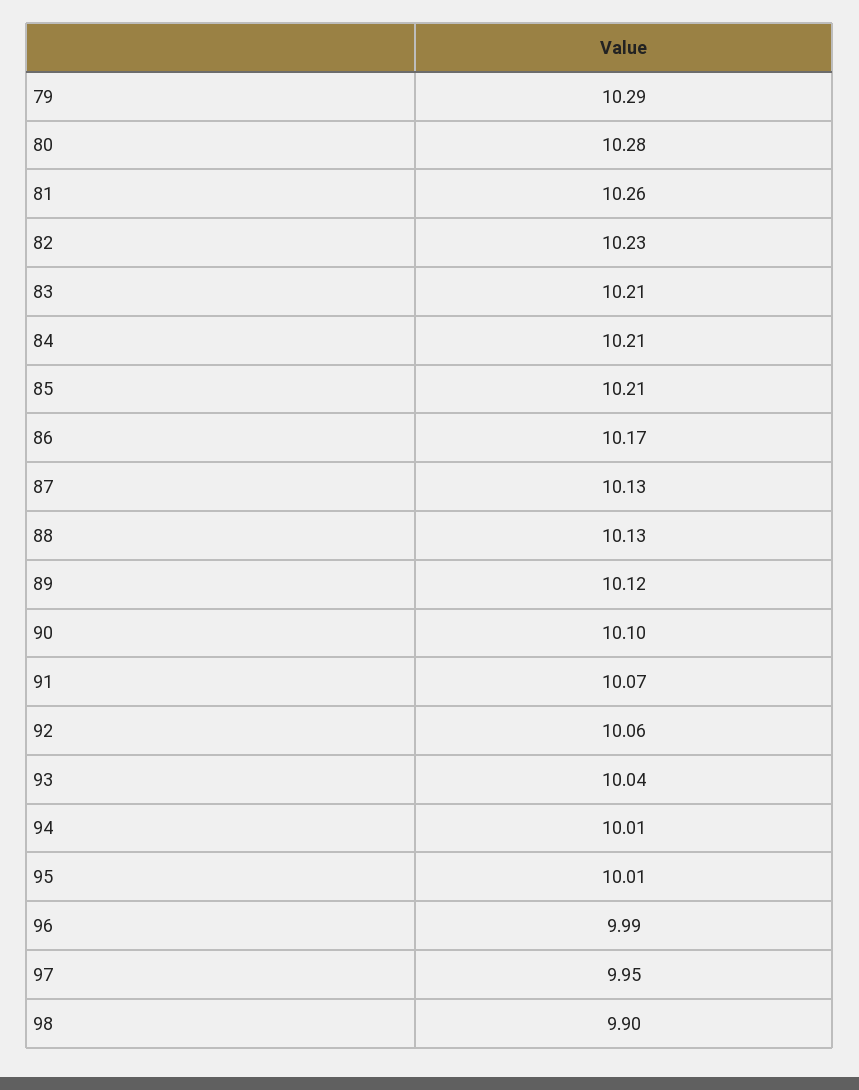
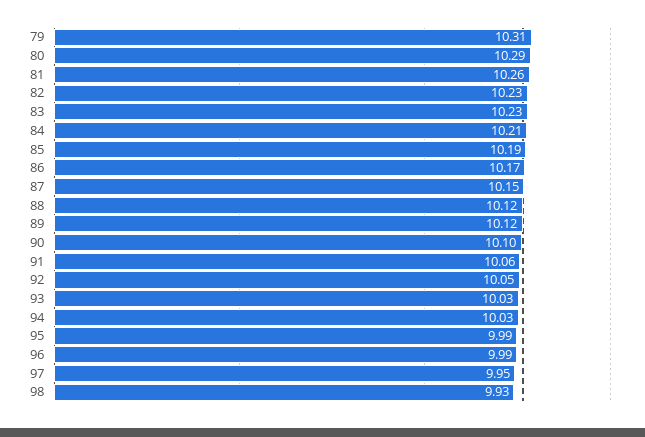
79: 10.29 -> 10.31
80: 10.28 -> 10.29
83: 10.21 -> 10.23
85: 10.21 -> 10.19
87: 10.13 -> 10.15
88: 10.13 -> 10.12
91: 10.07 -> 10.06
92: 10.06 -> 10.05
93: 10.04 -> 10.03
94: 10.01 -> 10.03
95: 10.01 -> 9.99
98: 9.9 -> 9.93

